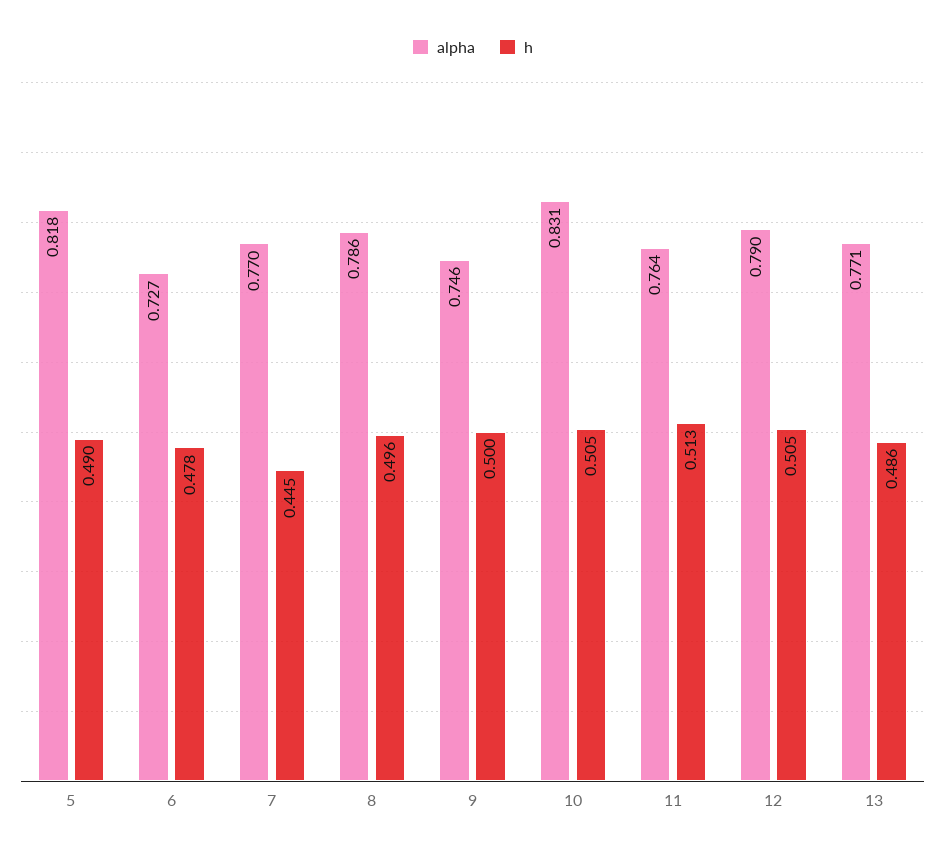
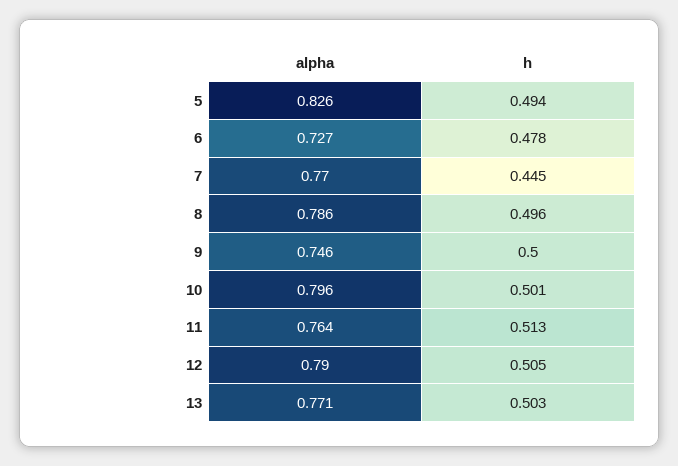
alpha, 5: 0.818 -> 0.826
h, 5: 0.49 -> 0.494
alpha, 10: 0.831 -> 0.796
h, 10: 0.505 -> 0.501
h, 13: 0.486 -> 0.503

